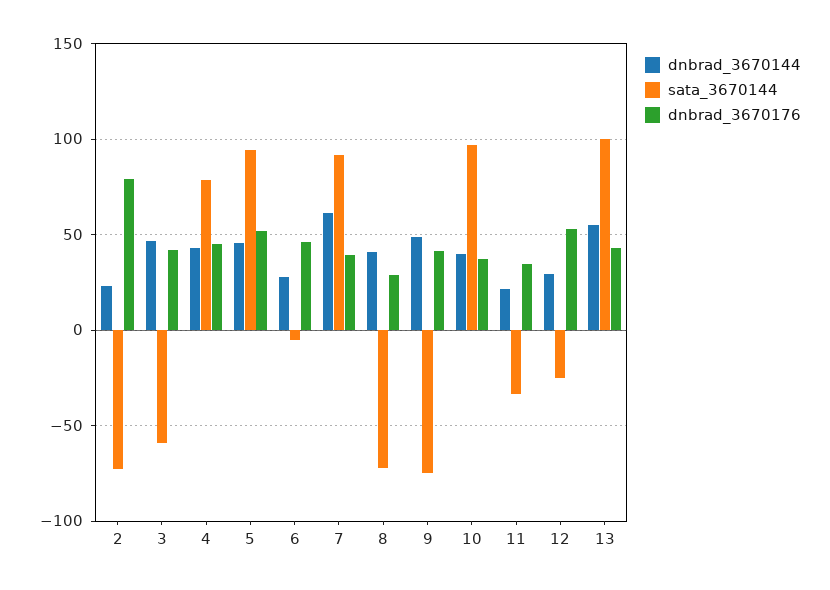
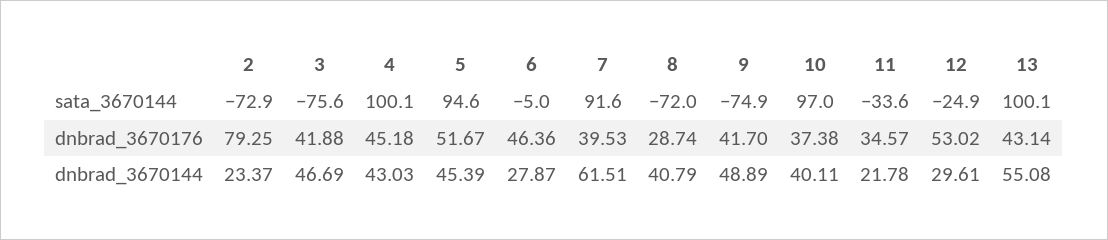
sata_3670144, 3: -60 -> -75.6
sata_3670144, 4: 80 -> 100.1

